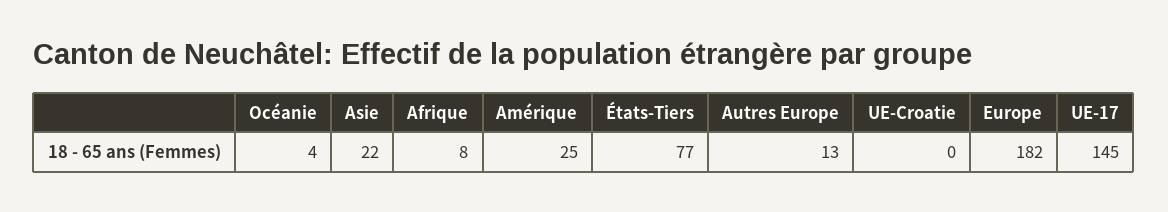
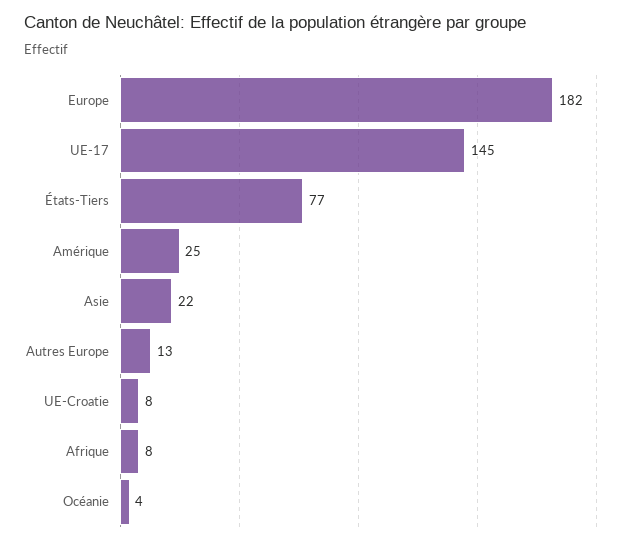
UE-Croatie: 0 -> 8

